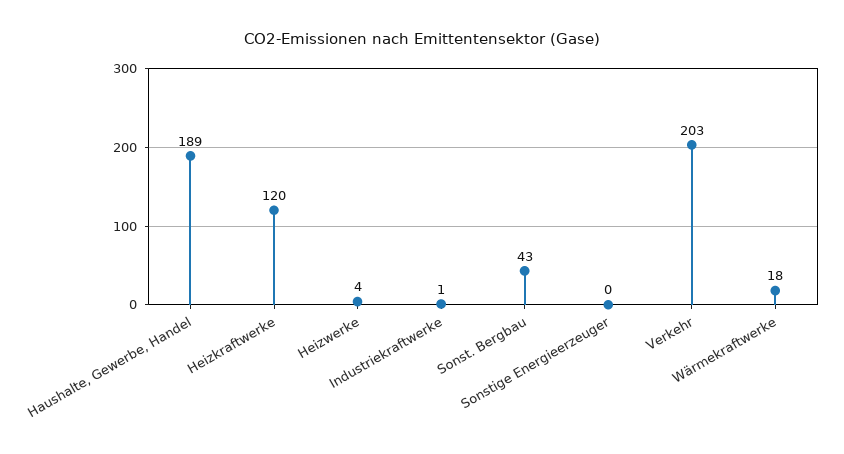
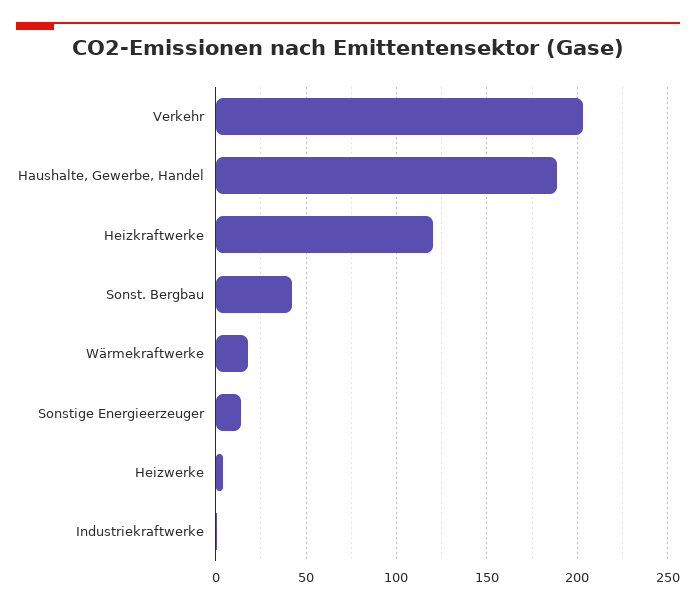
Sonstige Energieerzeuger: 0 -> 15

